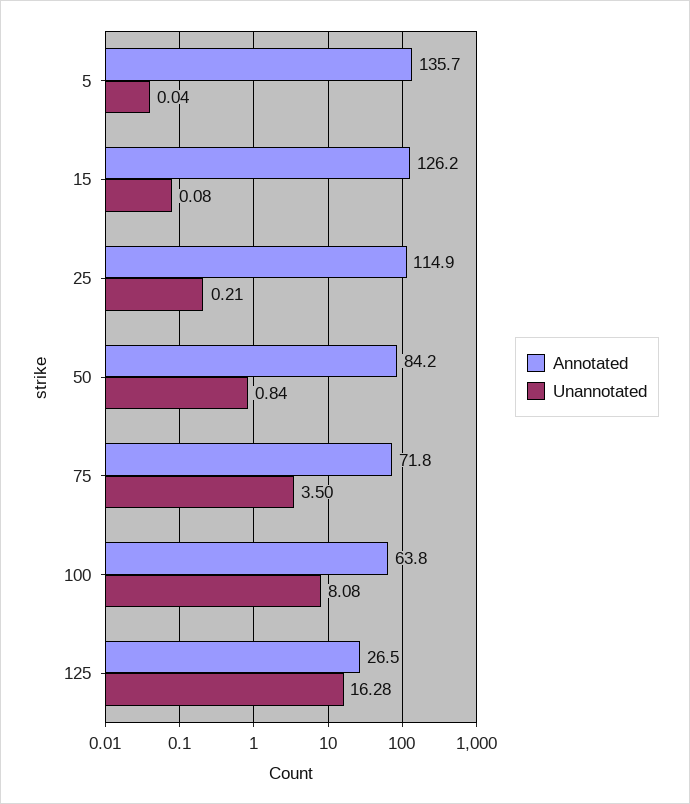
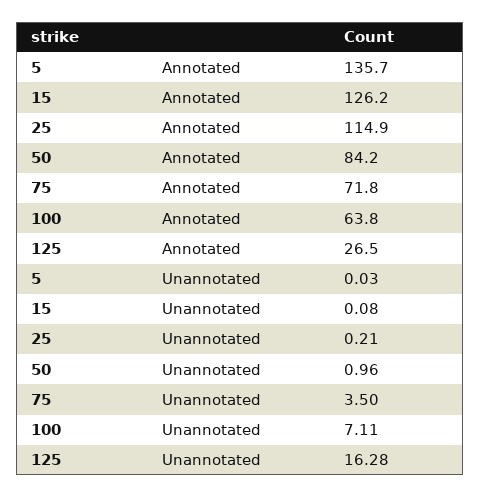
Unannotated, 5: 0.04 -> 0.03
Unannotated, 50: 0.84 -> 0.96
Unannotated, 100: 8.08 -> 7.11

